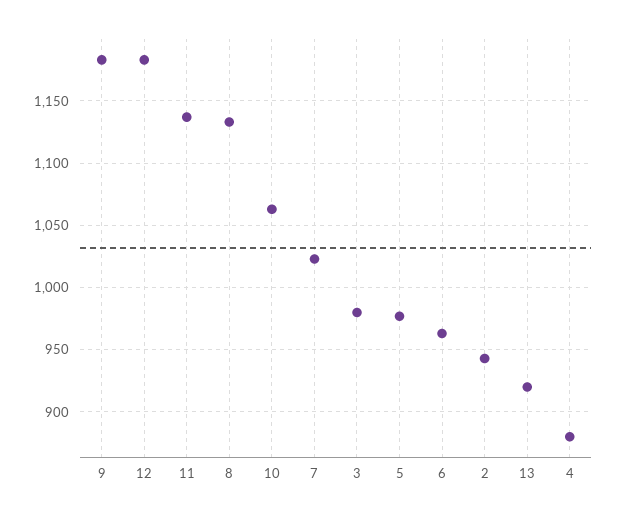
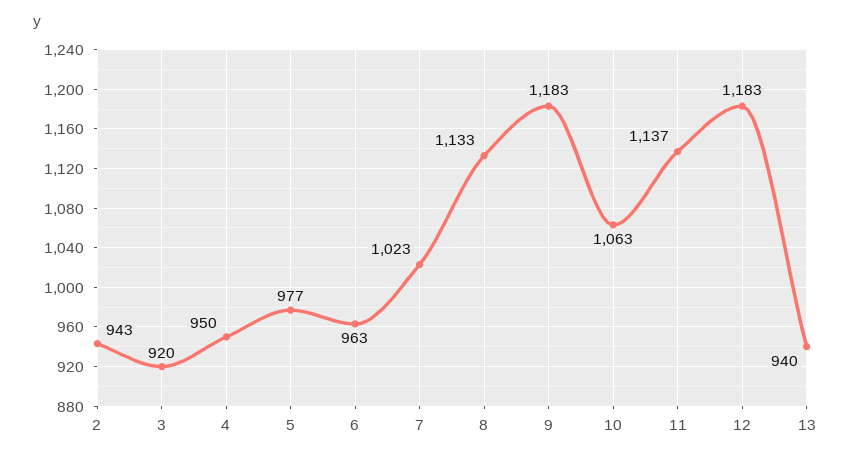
3: 980 -> 920
13: 920 -> 940
4: 880 -> 950

